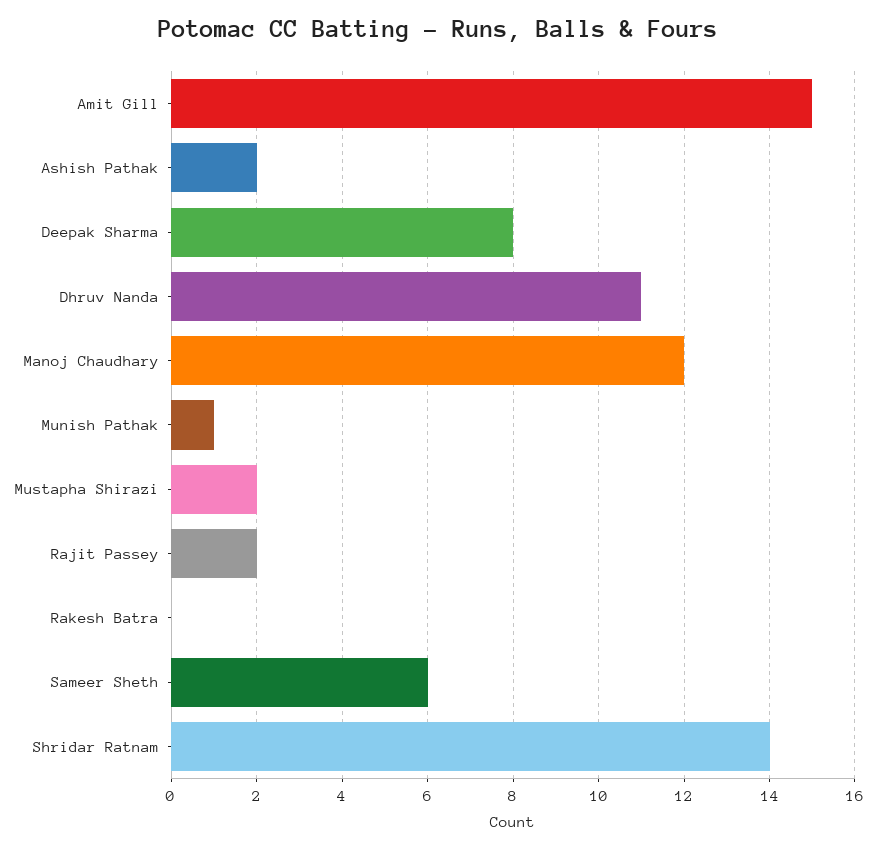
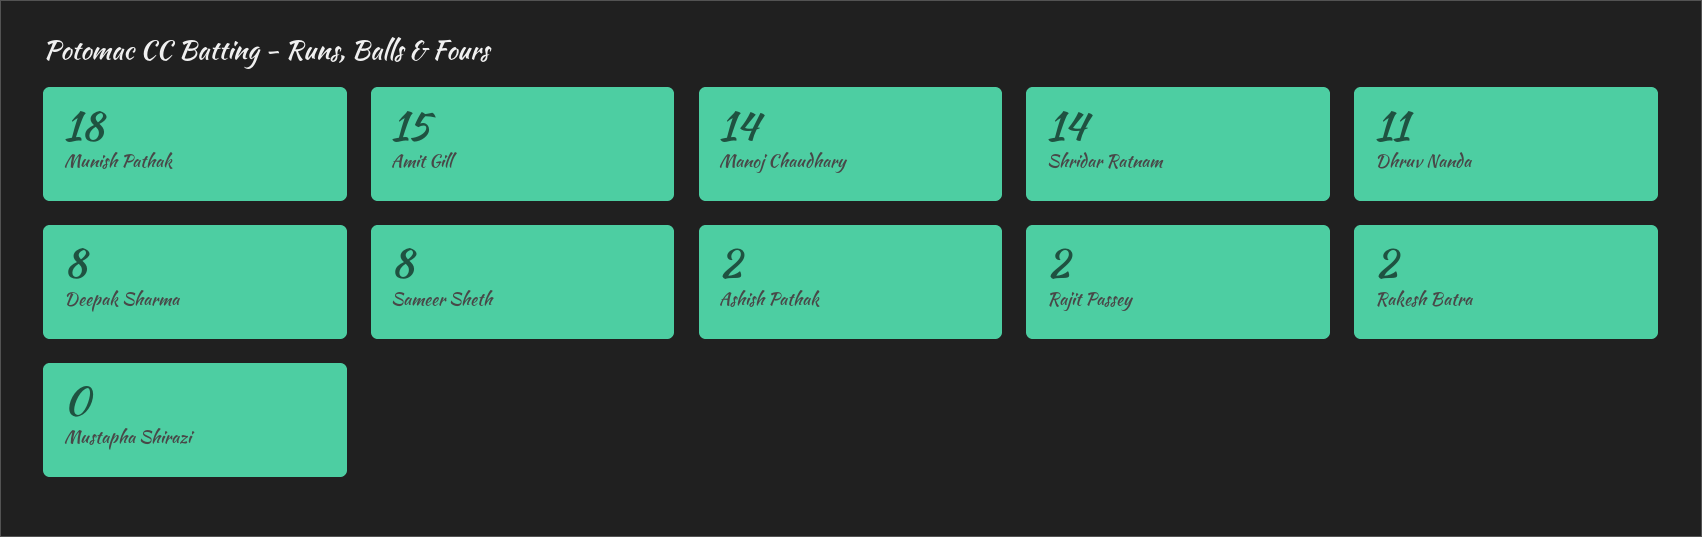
Manoj Chaudhary: 12 -> 14
Munish Pathak: 1 -> 18
Mustapha Shirazi: 2 -> 0
Rakesh Batra: 0 -> 2
Sameer Sheth: 6 -> 8

